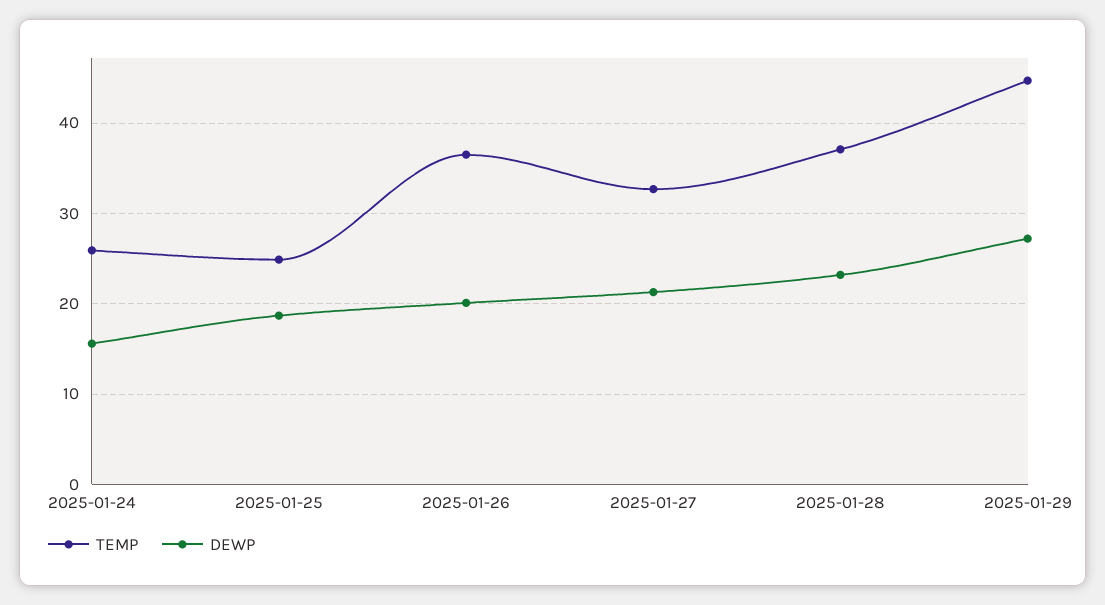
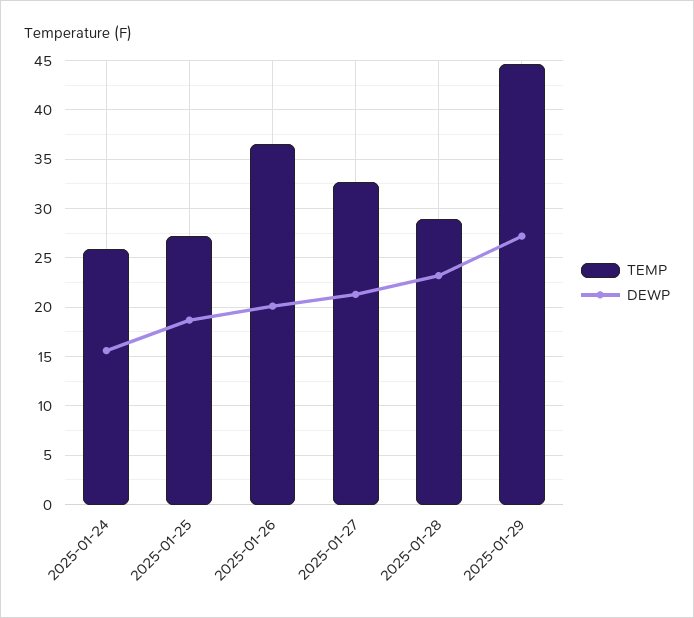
TEMP, 2025-01-25: 25 -> 27
TEMP, 2025-01-28: 37 -> 29

